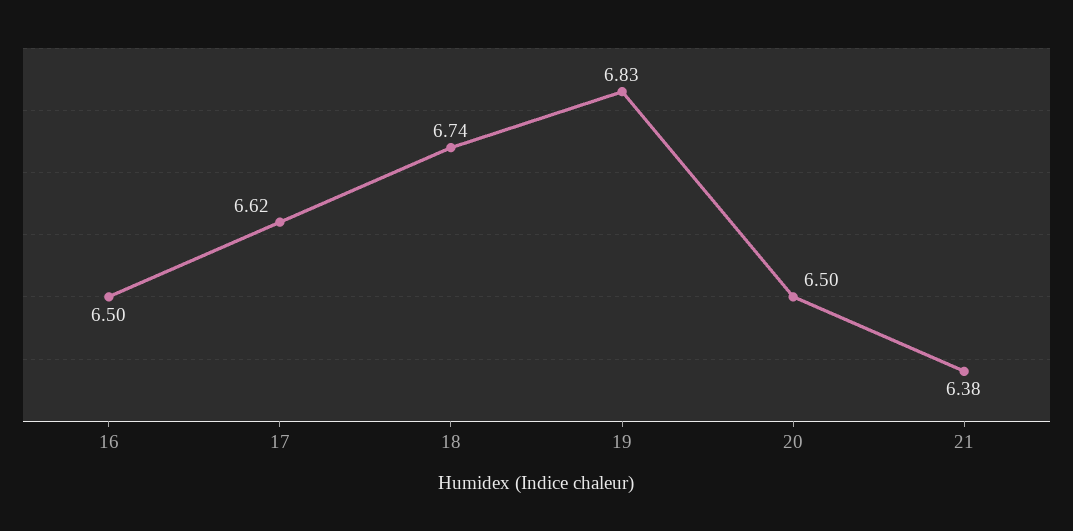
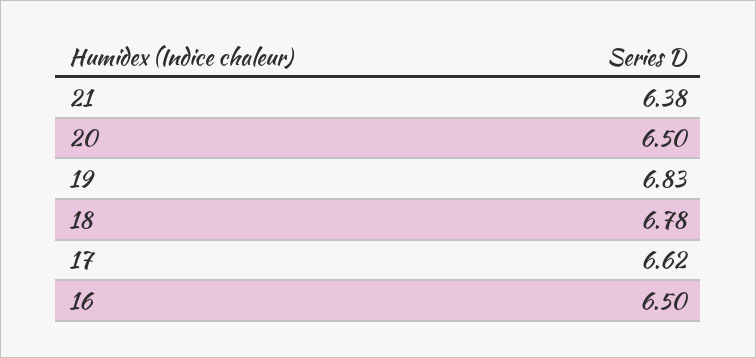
18: 6.74 -> 6.78

